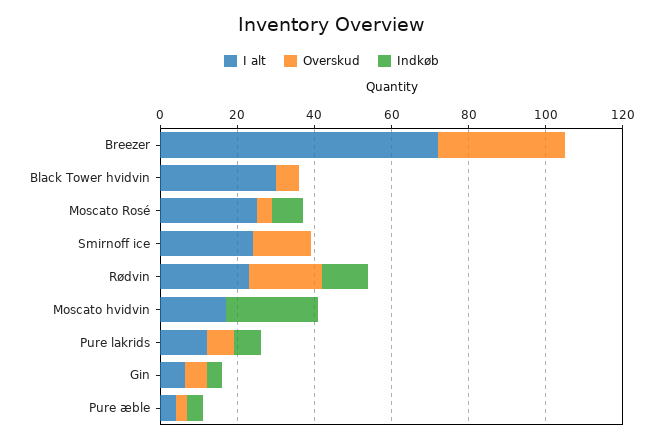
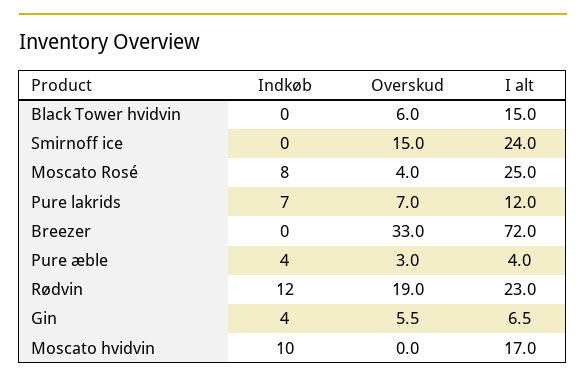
I alt, Black Tower hvidvin: 30 -> 15
Indkøb, Moscato hvidvin: 25 -> 10

